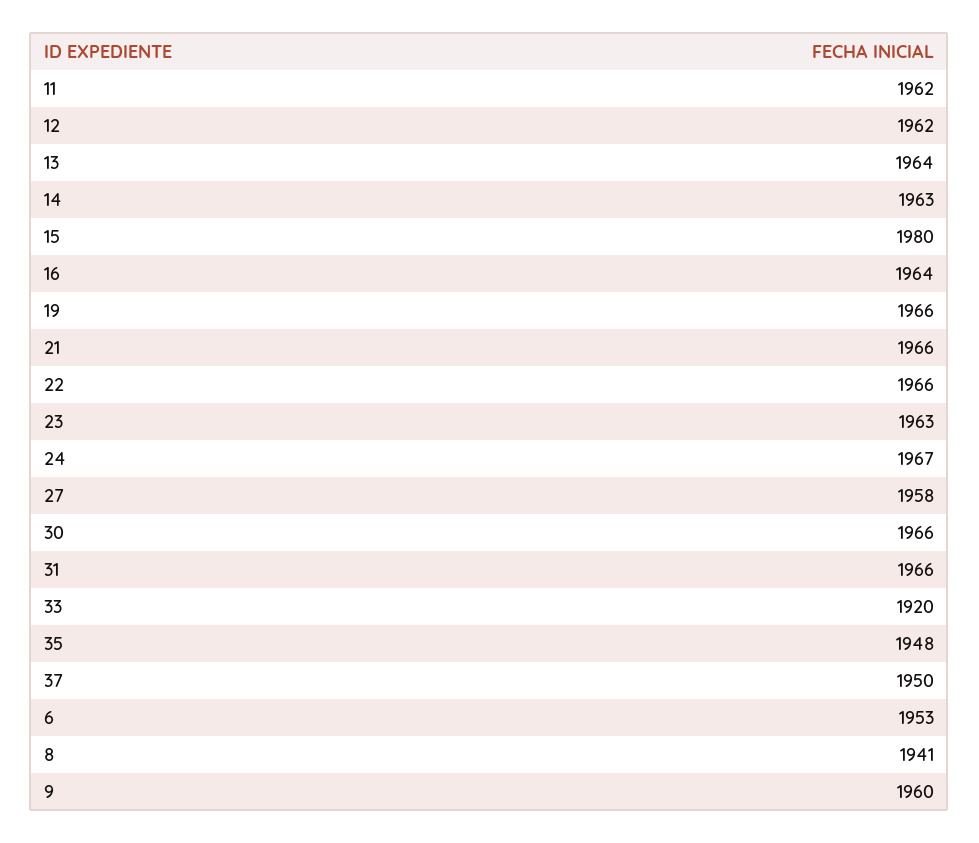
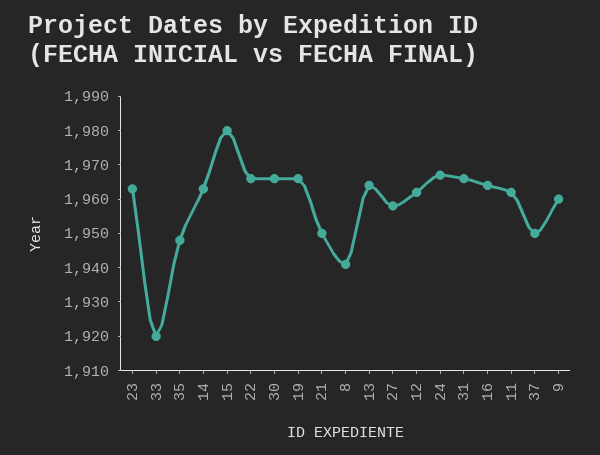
21: 1966 -> 1950
6: 1953 -> none

